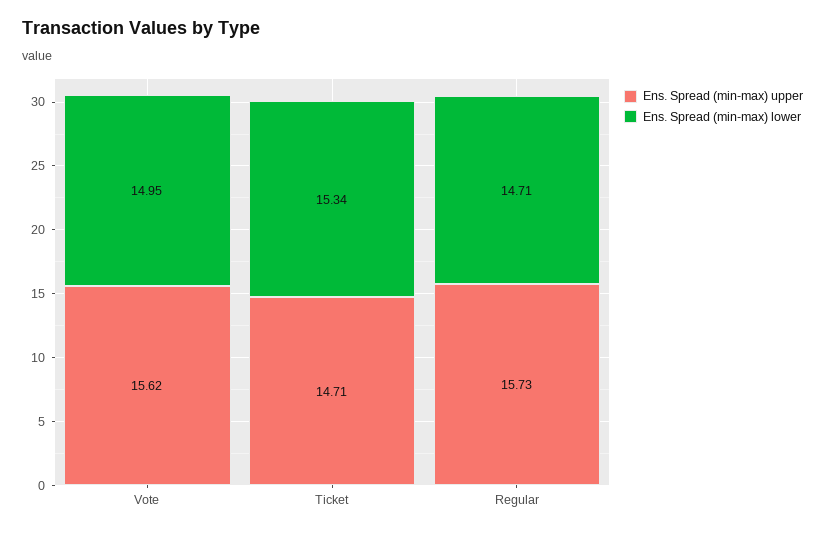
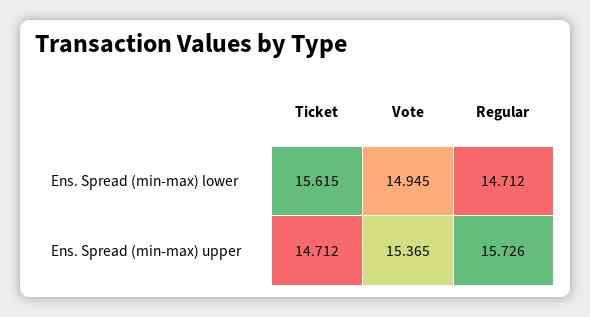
Ens. Spread (min-max) upper, Vote: 15.62 -> 15.365
Ens. Spread (min-max) lower, Ticket: 15.34 -> 15.615

